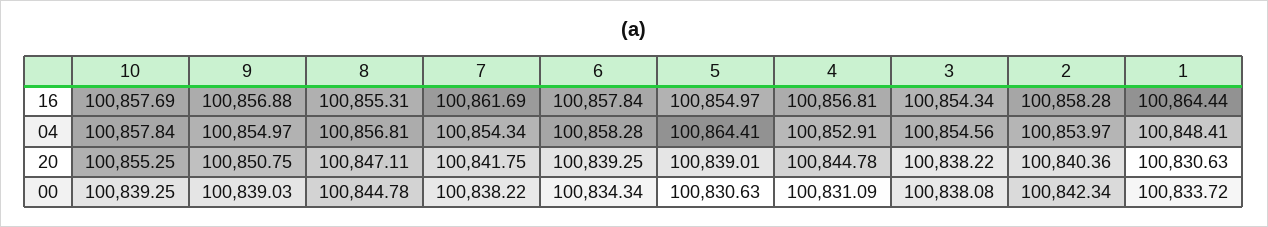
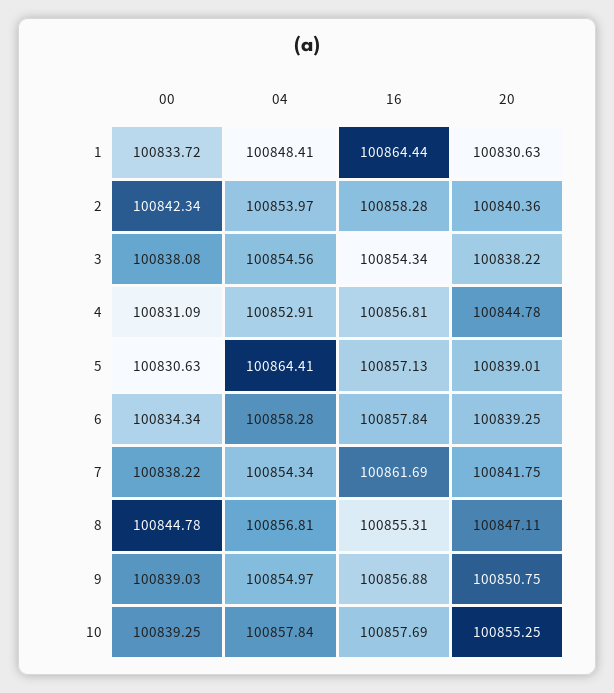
5, 16: 100854.97 -> 100857.13

